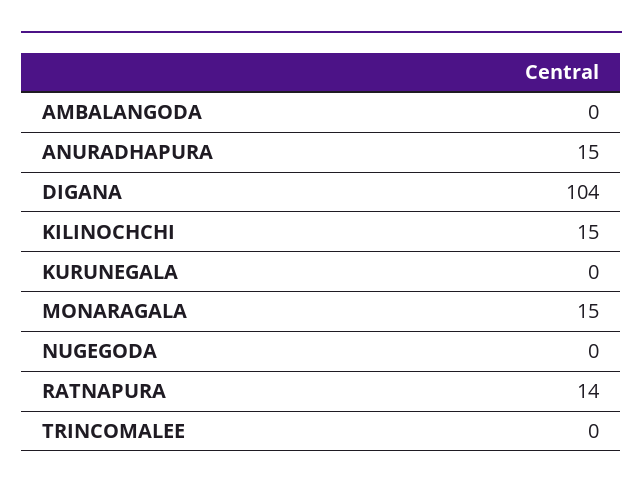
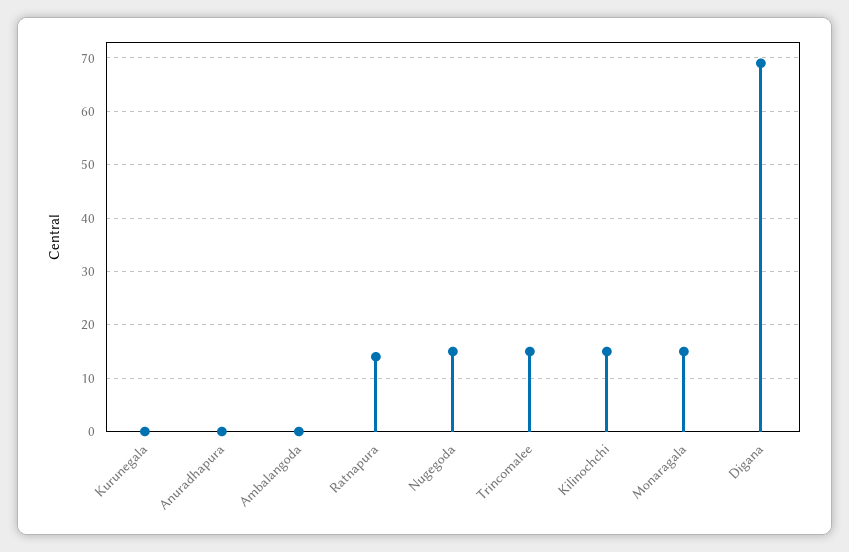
ANURADHAPURA: 15 -> 0
DIGANA: 104 -> 70
NUGEGODA: 0 -> 15
TRINCOMALEE: 0 -> 15

